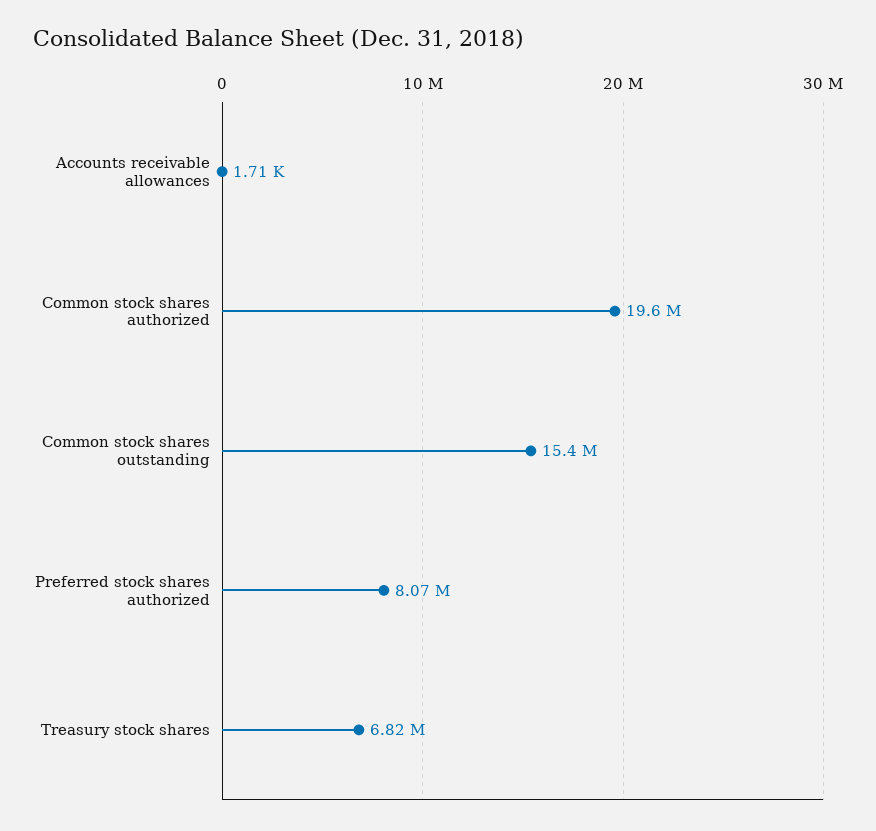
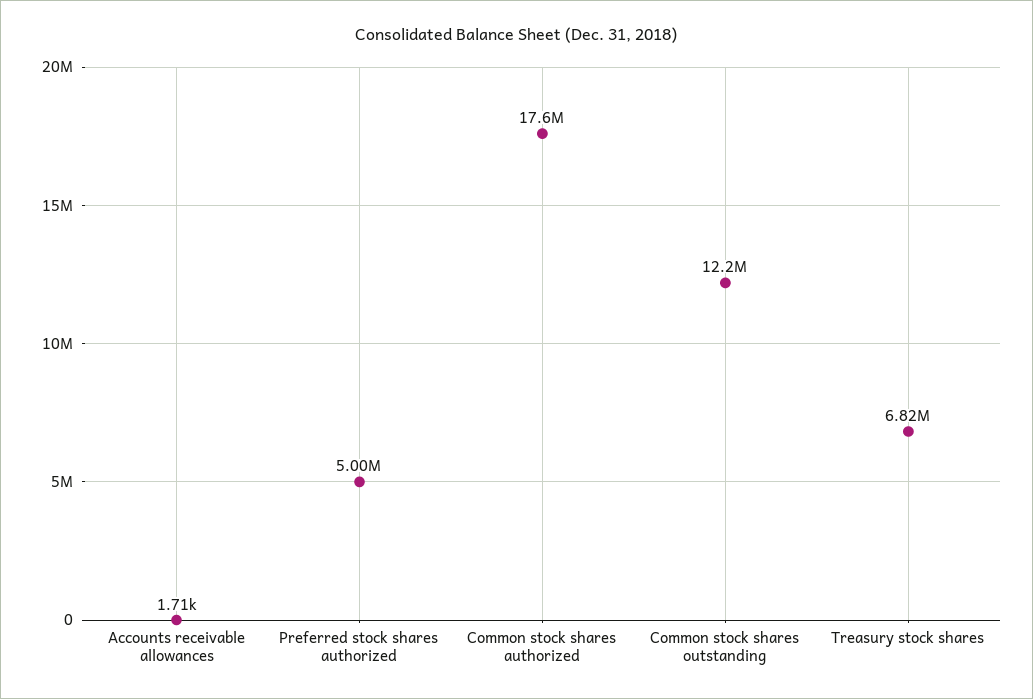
Common stock shares authorized: 19600000 -> 17600000
Common stock shares outstanding: 15400000 -> 12200000
Preferred stock shares authorized: 8070000 -> 5000000

